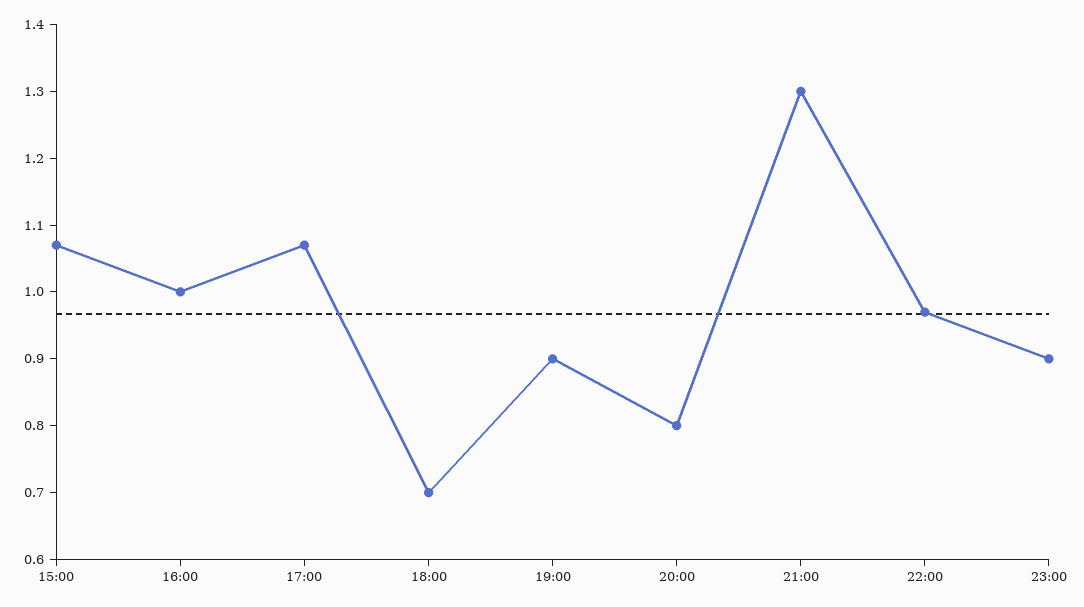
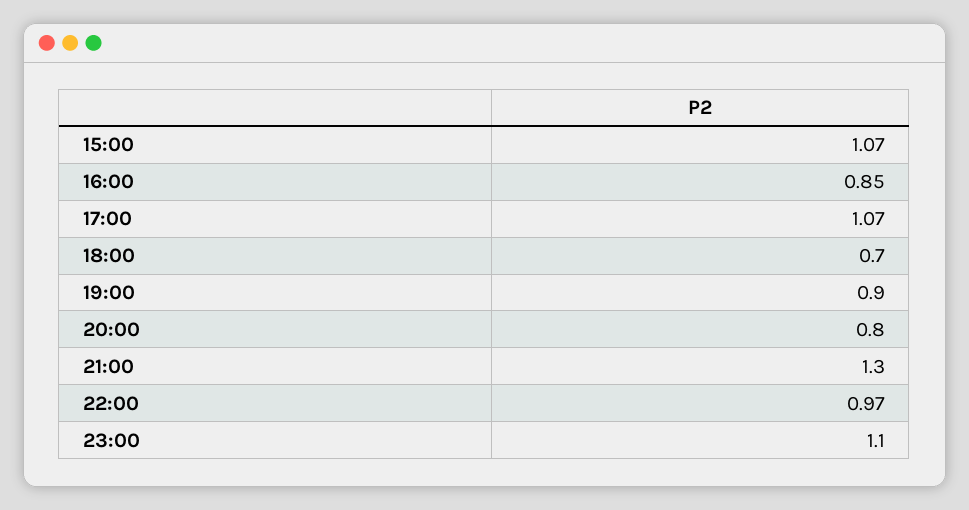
16:00: 1 -> 0.85
23:00: 0.9 -> 1.1

